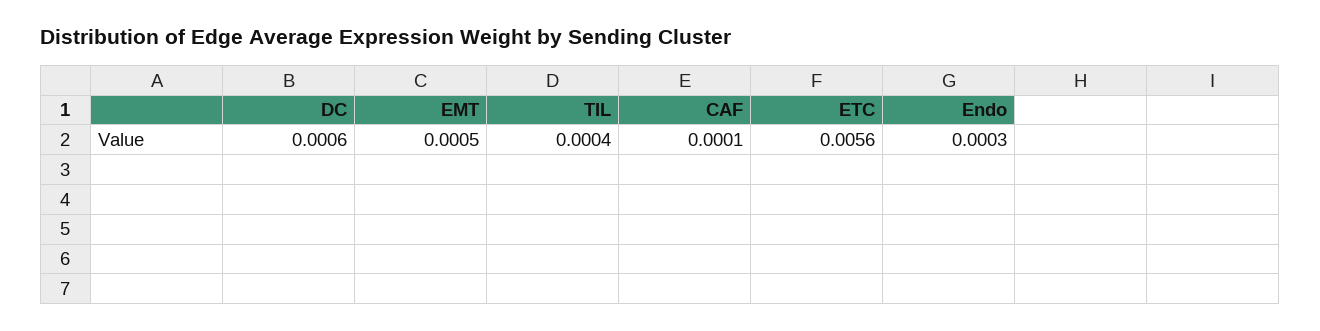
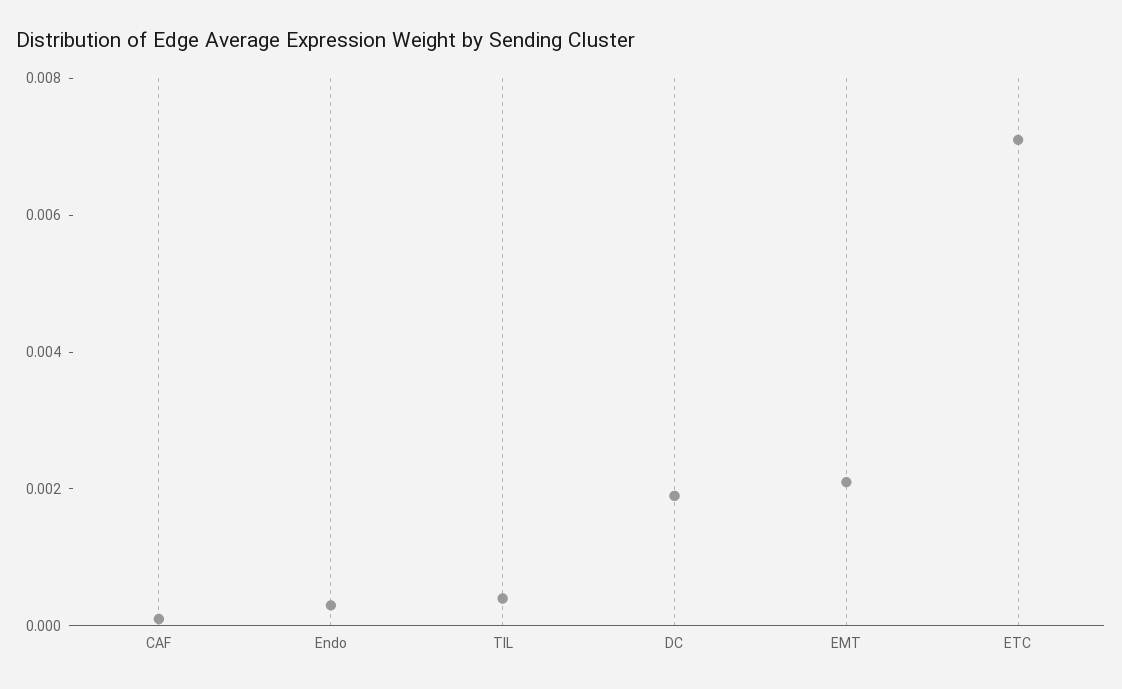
DC: 0.0006 -> 0.002
EMT: 0.0005 -> 0.002
ETC: 0.0056 -> 0.007

